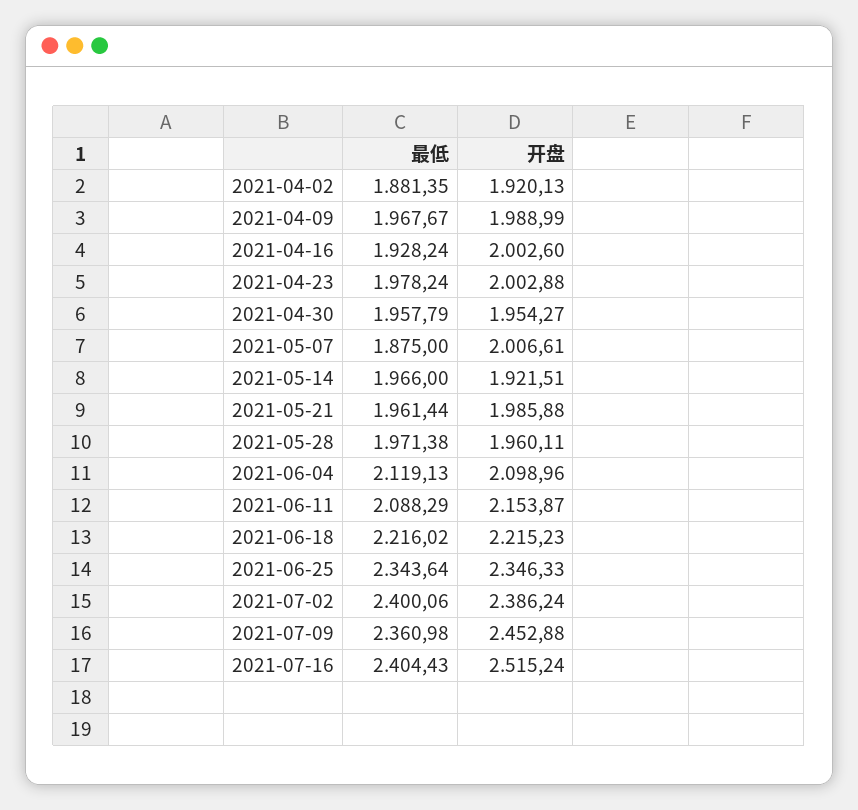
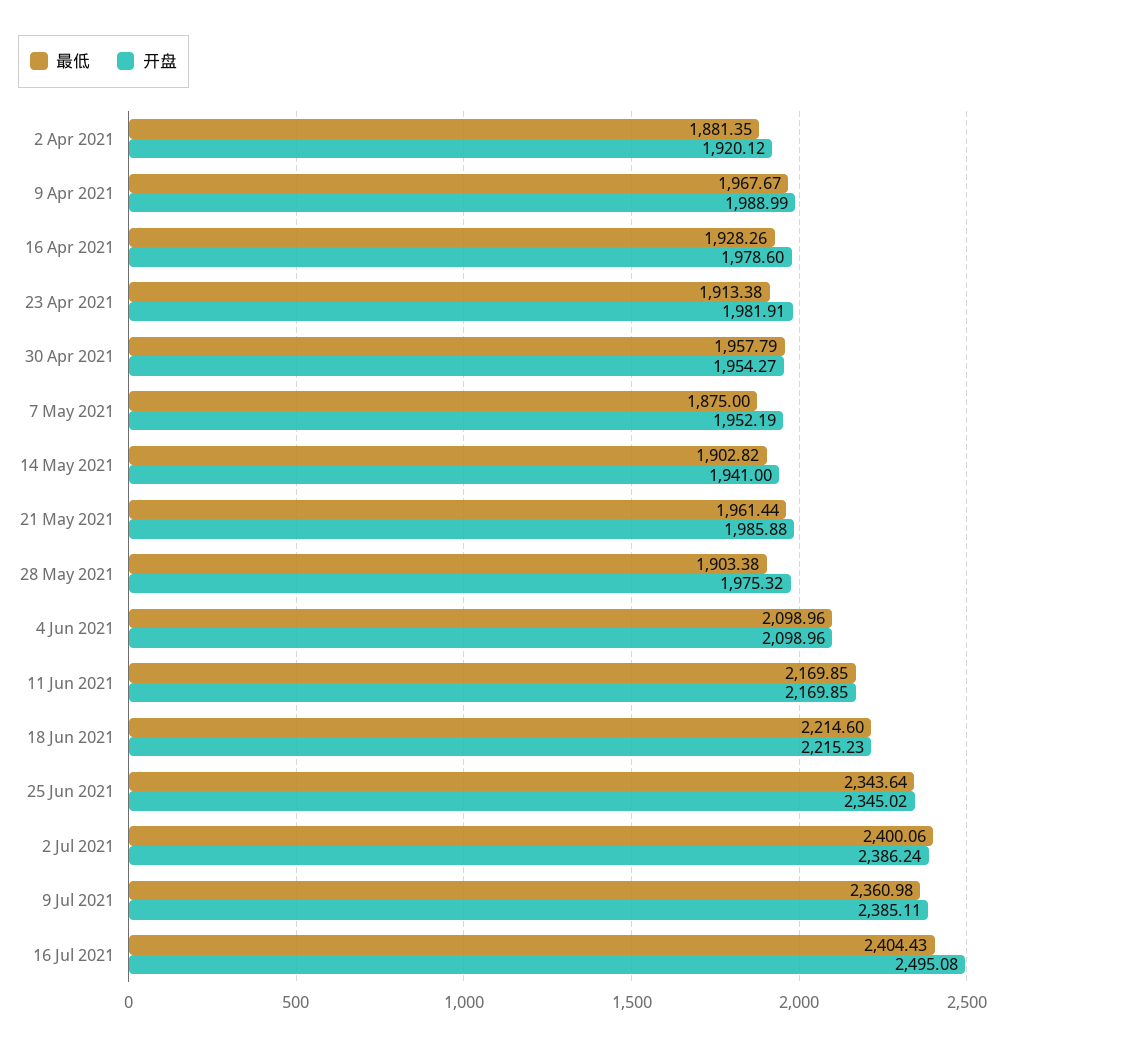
开盘, 2021-04-02: 1920.13 -> 1920.12
最低, 2021-04-16: 1928.24 -> 1928.26
开盘, 2021-04-16: 2002.6 -> 1978.6
最低, 2021-04-23: 1978.24 -> 1913.38
开盘, 2021-04-23: 2002.88 -> 1981.91
开盘, 2021-05-07: 2006.61 -> 1952.19
最低, 2021-05-14: 1966 -> 1902.82
开盘, 2021-05-14: 1921.51 -> 1941
最低, 2021-05-28: 1971.38 -> 1903.38
开盘, 2021-05-28: 1960.11 -> 1975.32
最低, 2021-06-04: 2119.13 -> 2098.96
最低, 2021-06-11: 2088.29 -> 2169.85
开盘, 2021-06-11: 2153.87 -> 2169.85
最低, 2021-06-18: 2216.02 -> 2214.6
开盘, 2021-06-25: 2346.33 -> 2345.02
开盘, 2021-07-09: 2452.88 -> 2385.11
开盘, 2021-07-16: 2515.24 -> 2495.08

